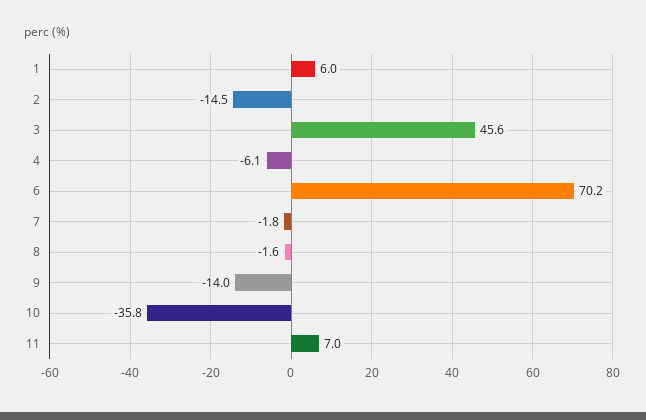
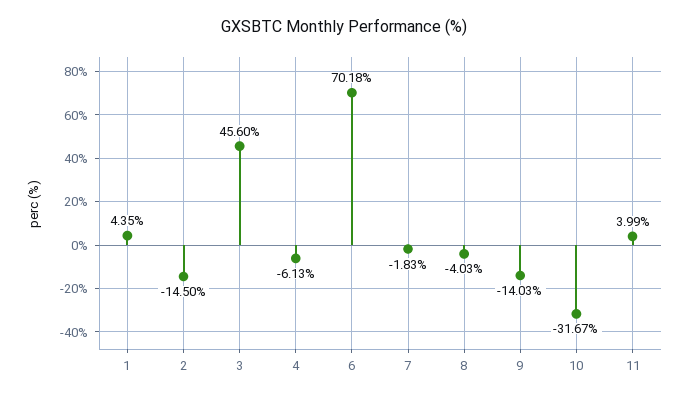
1: 6 -> 4.35
8: -1.6 -> -4.03
10: -35.8 -> -31.67
11: 7 -> 3.99

